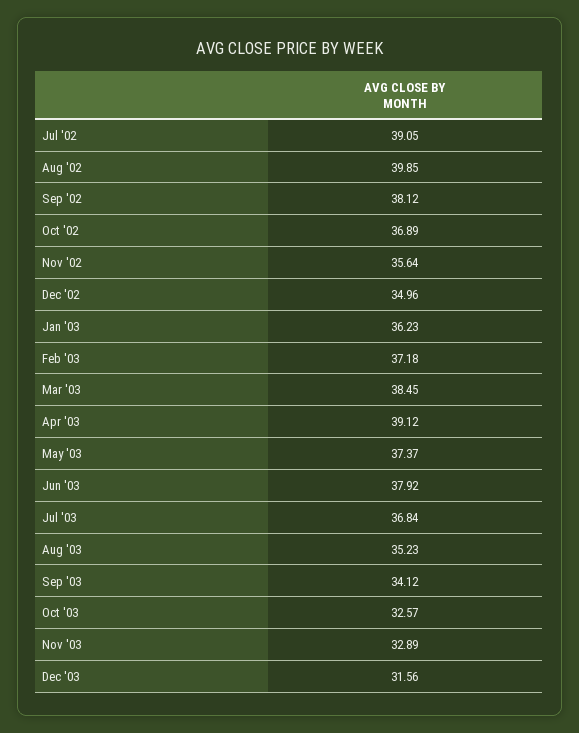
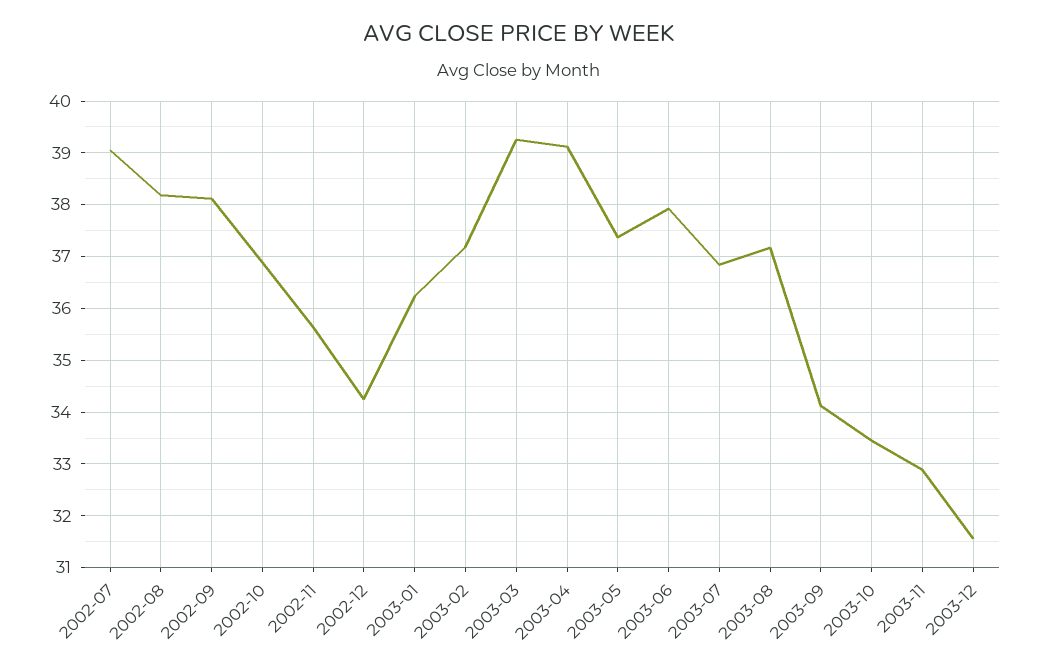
Aug '02: 39.85 -> 38.2
Dec '02: 34.96 -> 34.2
Mar '03: 38.45 -> 39.2
Aug '03: 35.23 -> 37.2
Oct '03: 32.57 -> 33.4

